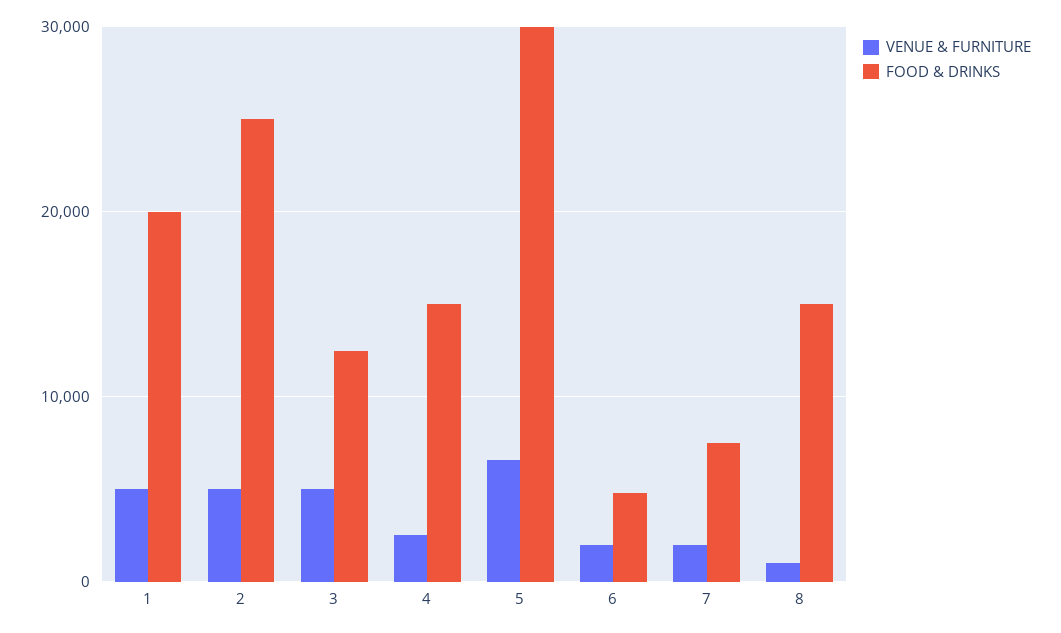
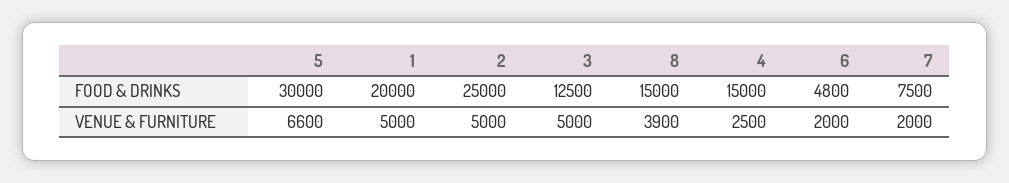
VENUE & FURNITURE, 8: 1000 -> 3900

